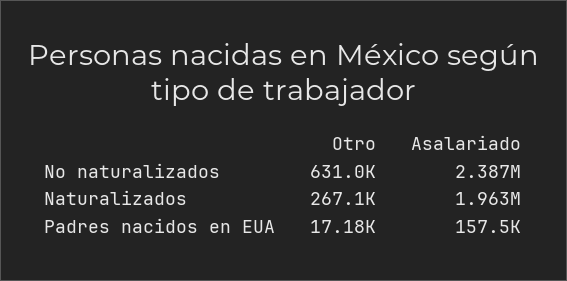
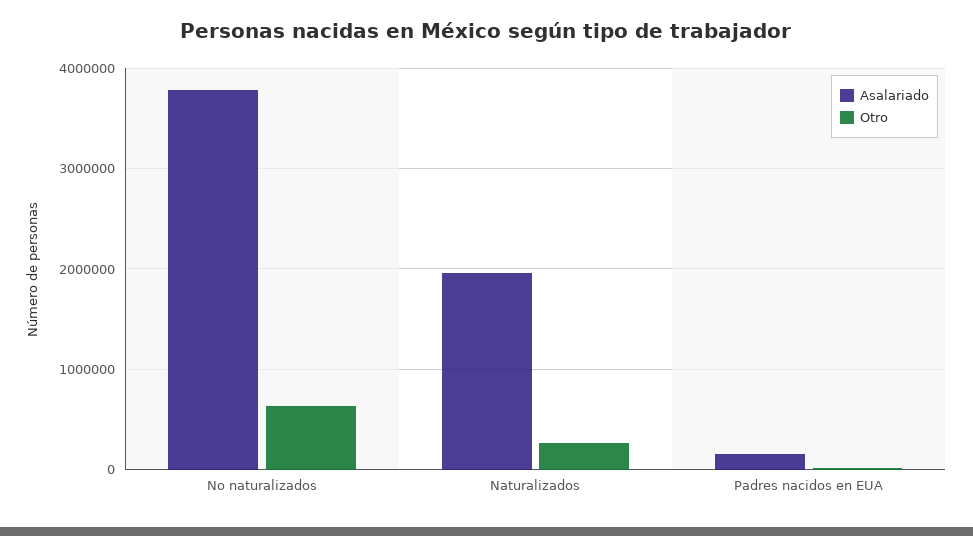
Asalariado, No naturalizados: 2387000 -> 3800000

